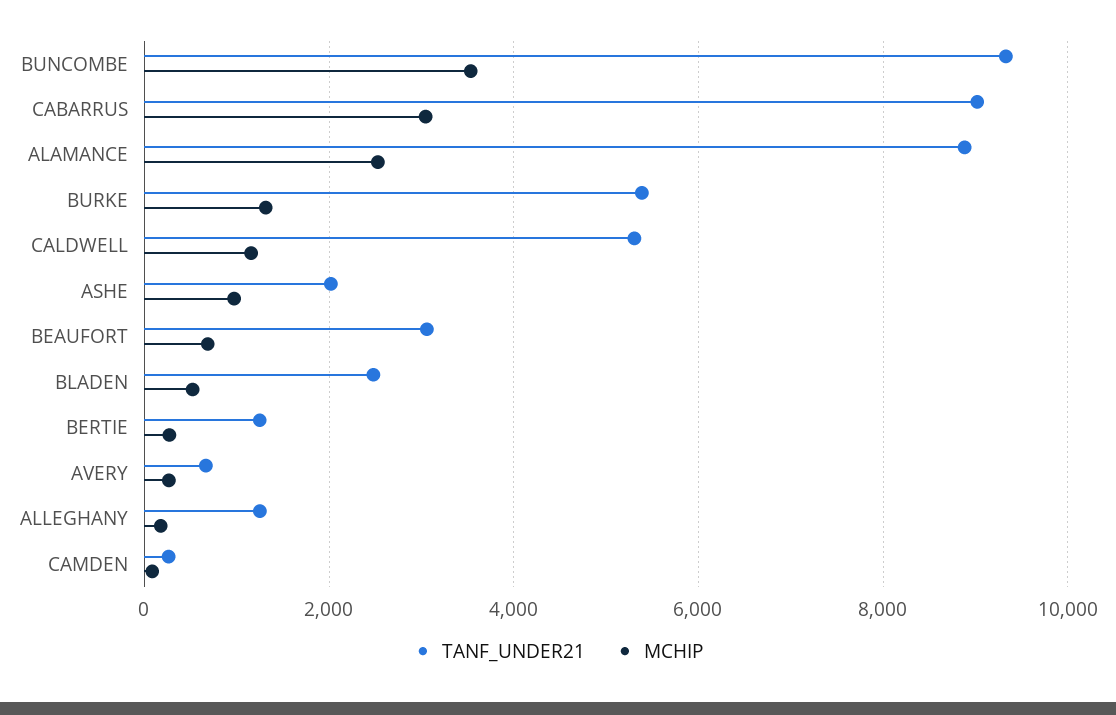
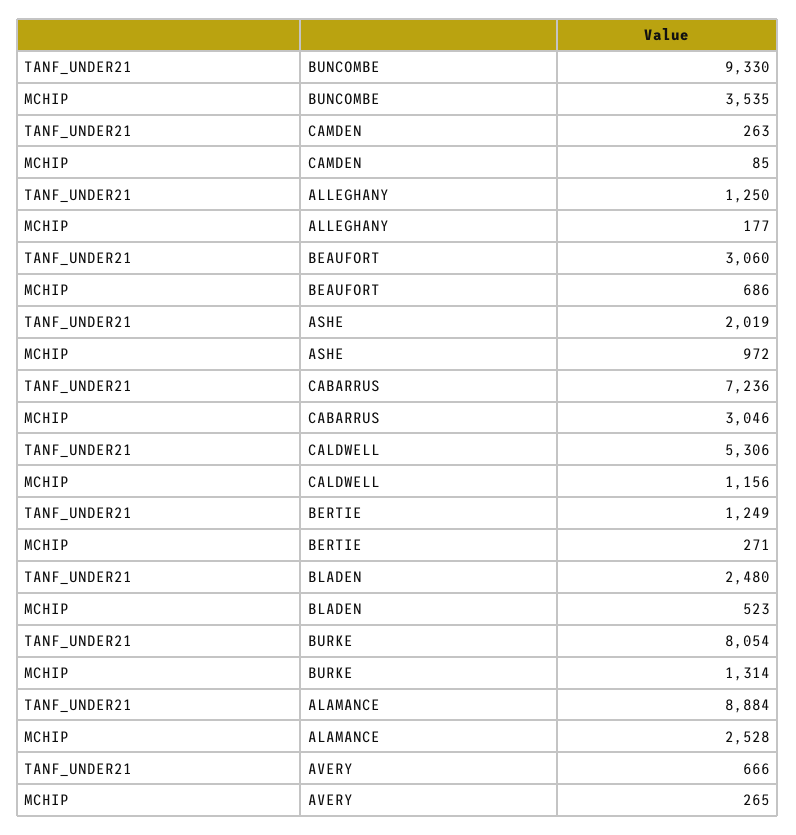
TANF_UNDER21, CABARRUS: 9000 -> 7236
TANF_UNDER21, BURKE: 5400 -> 8054

